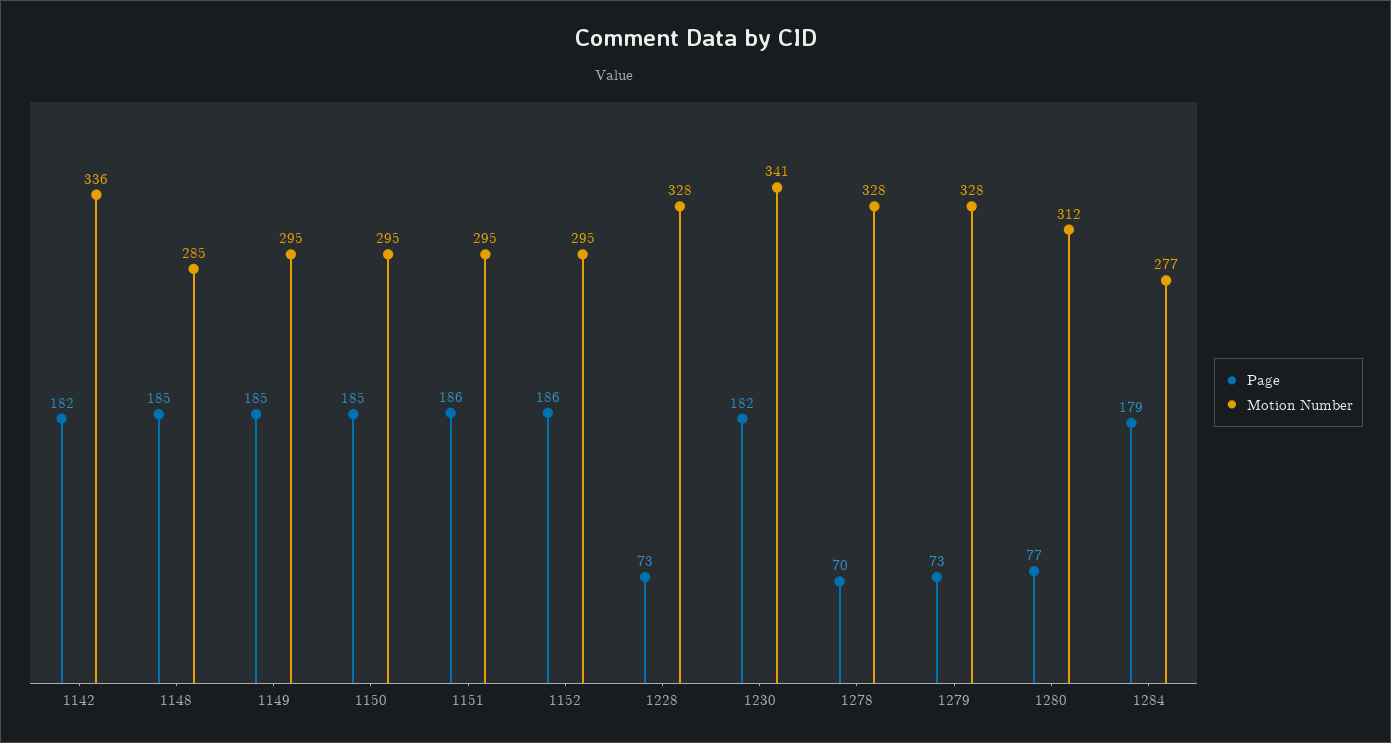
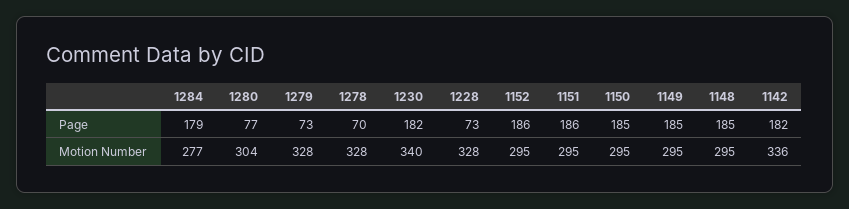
Motion Number, 1148: 285 -> 295
Motion Number, 1230: 341 -> 340
Motion Number, 1280: 312 -> 304

